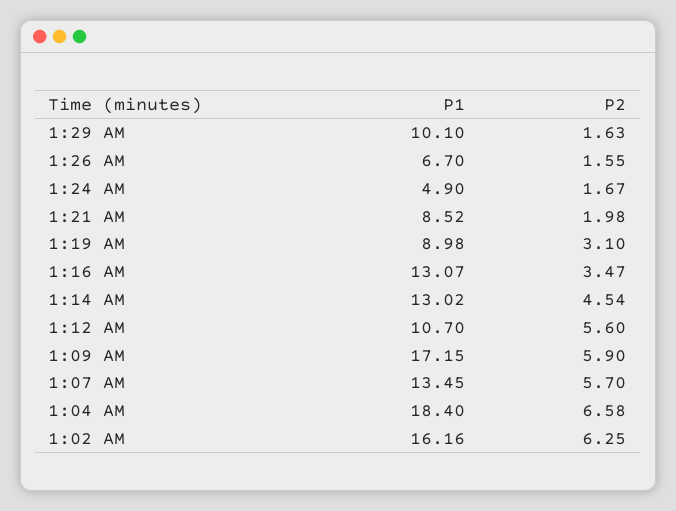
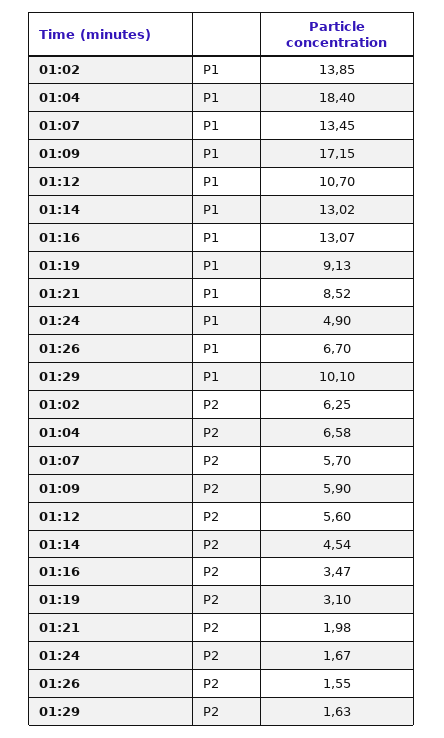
P1, 1:19 AM: 8.98 -> 9.13
P1, 1:02 AM: 16.16 -> 13.85

